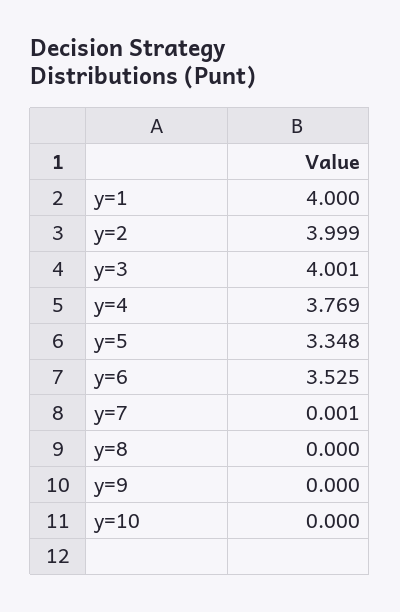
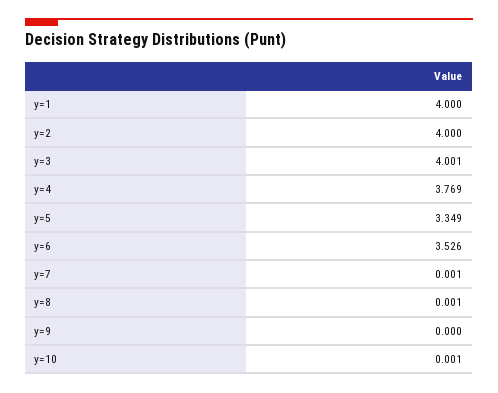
y=2: 3.999 -> 4
y=5: 3.348 -> 3.349
y=6: 3.525 -> 3.526
y=8: 0 -> 0.001
y=10: 0 -> 0.001

